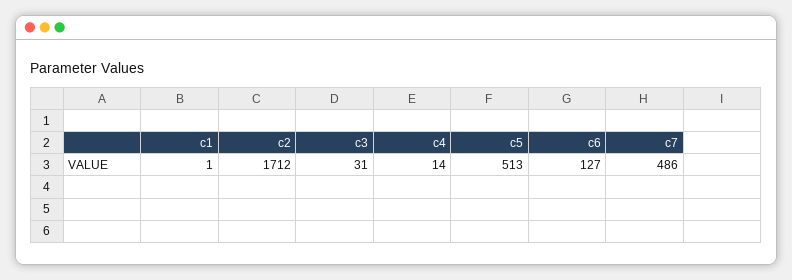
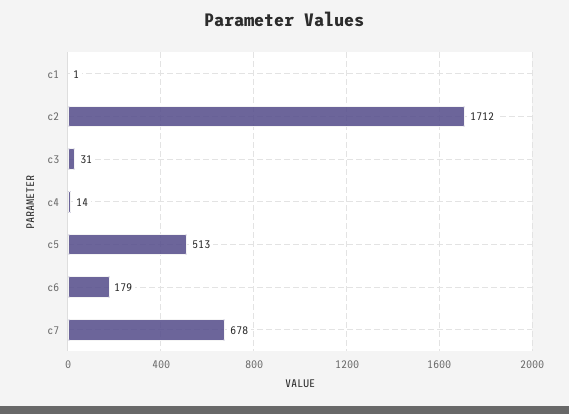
c6: 127 -> 179
c7: 486 -> 678

